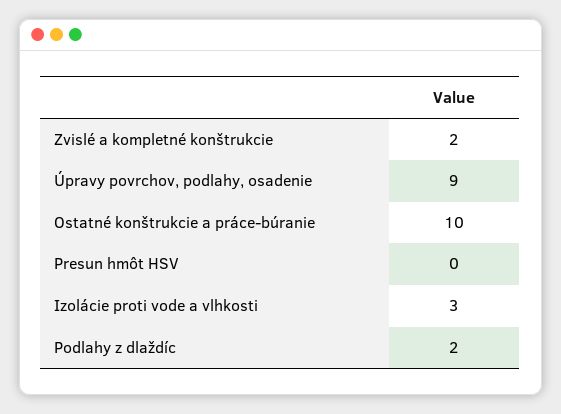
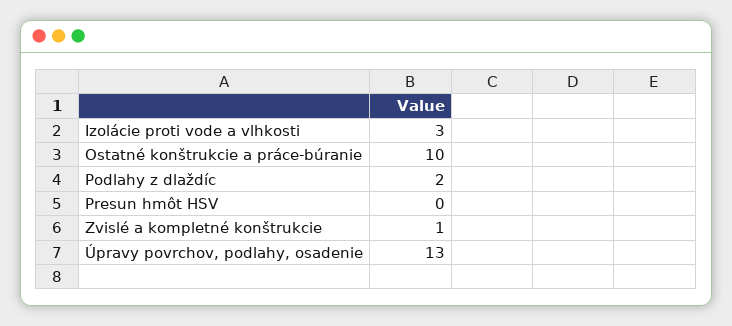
Zvislé a kompletné konštrukcie: 2 -> 1
Úpravy povrchov, podlahy, osadenie: 9 -> 13

